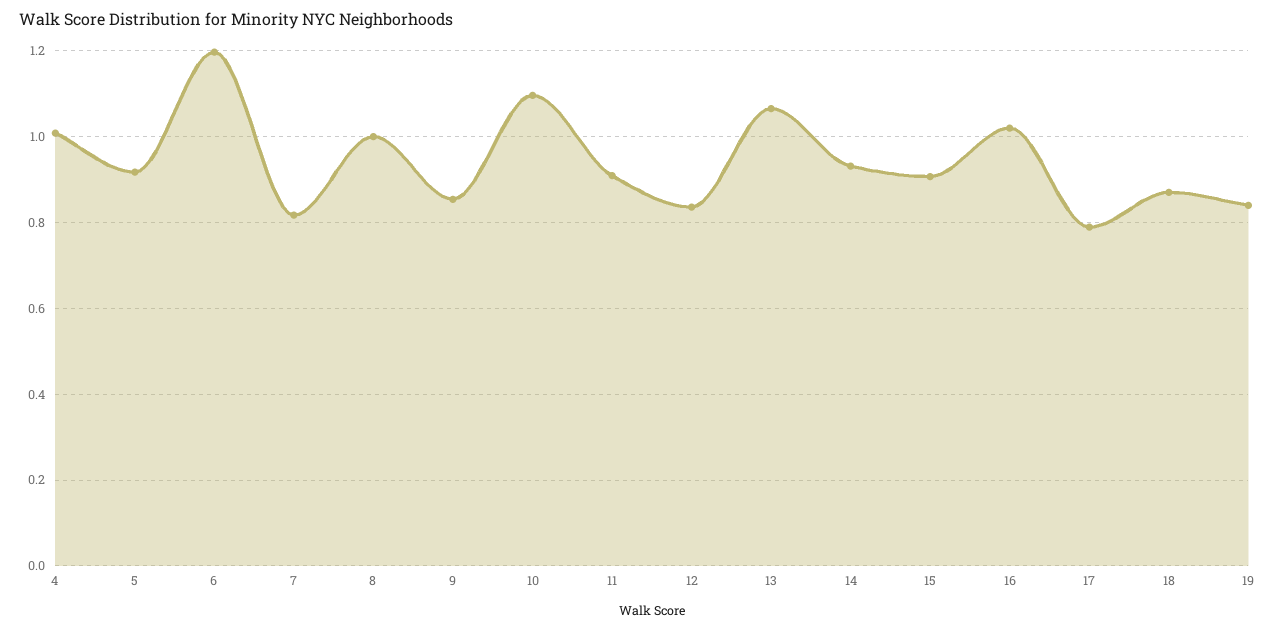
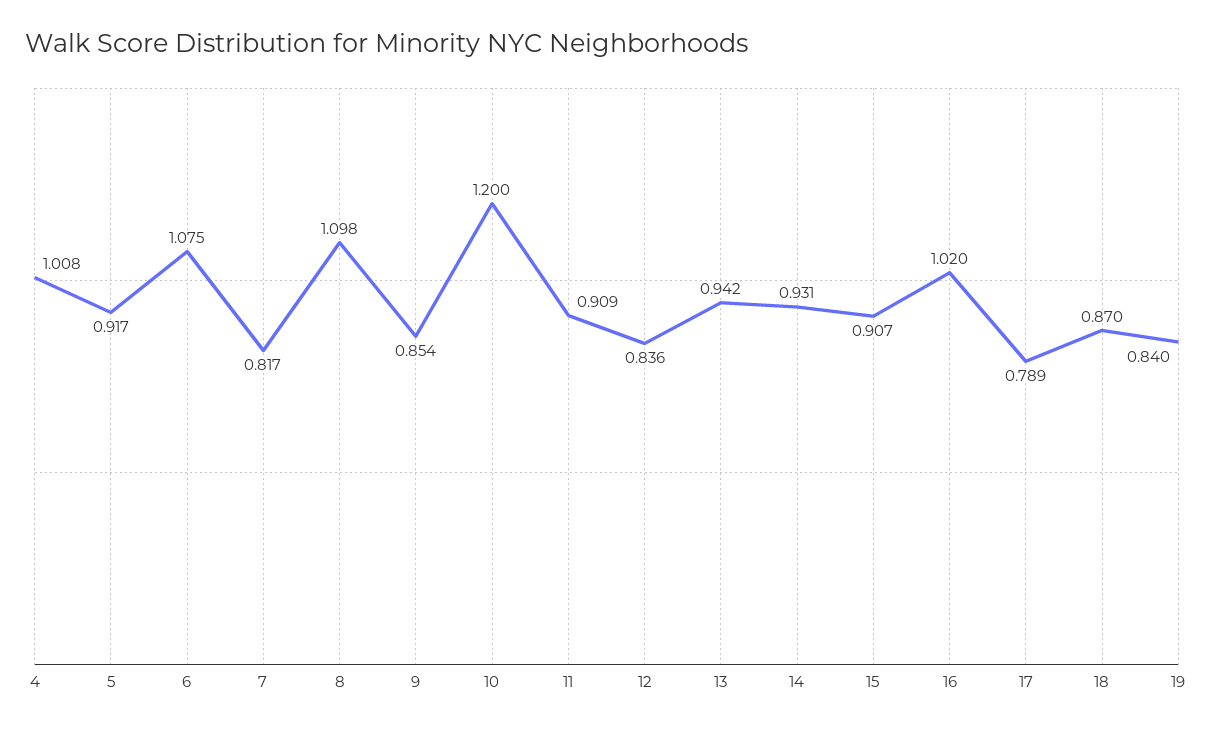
6: 1.2 -> 1.075
8: 1 -> 1.098
10: 1.1 -> 1.2
13: 1.06 -> 0.942

